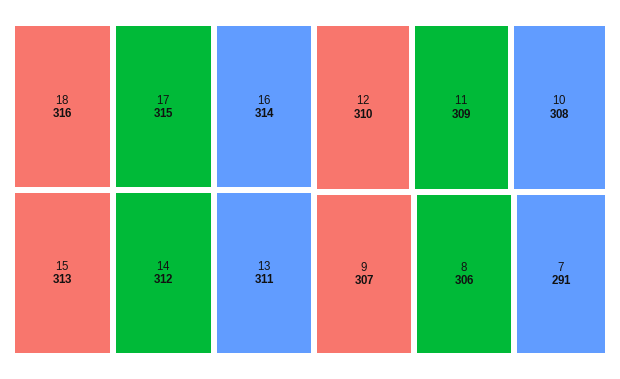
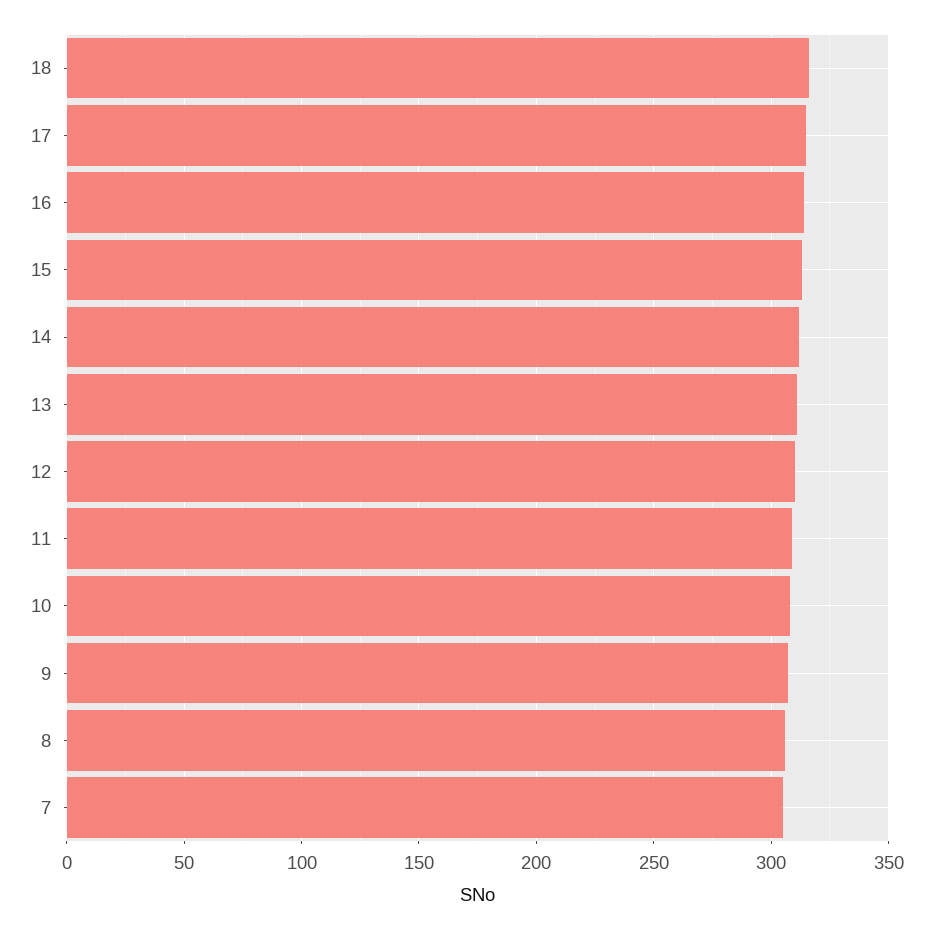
7: 291 -> 305

